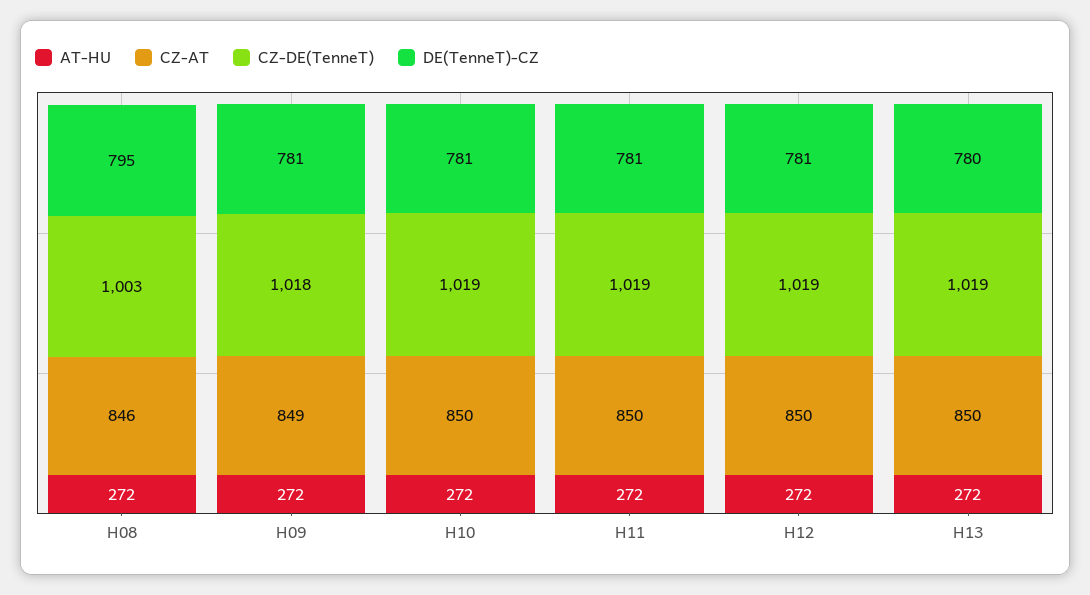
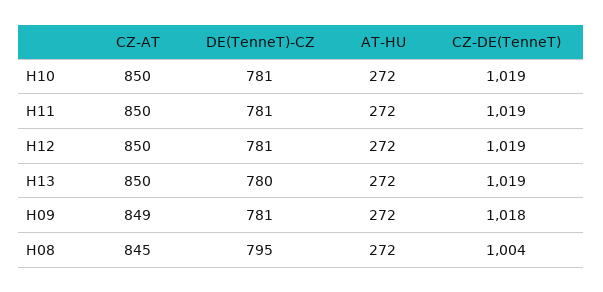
CZ-AT, H08: 846 -> 845
CZ-DE(TenneT), H08: 1003 -> 1004

